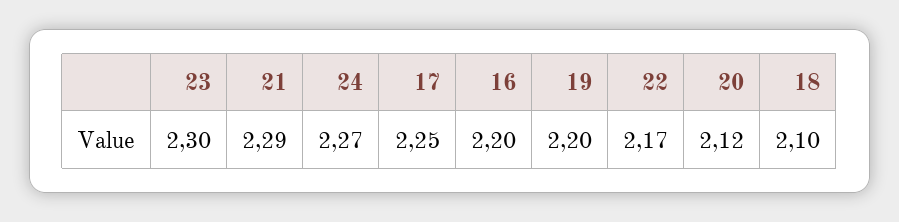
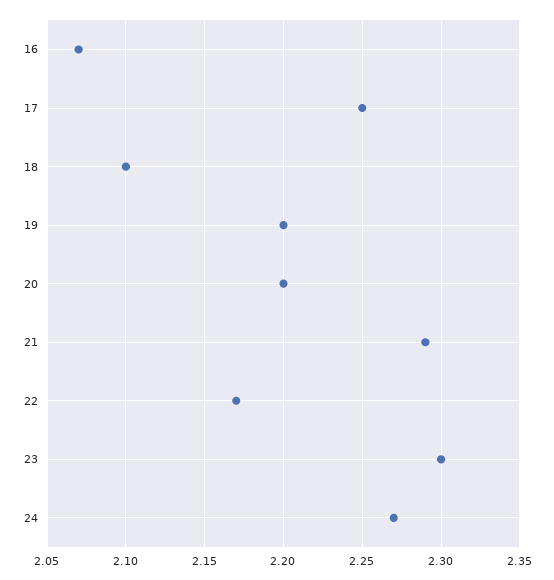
16: 2.2 -> 2.07
20: 2.12 -> 2.2

